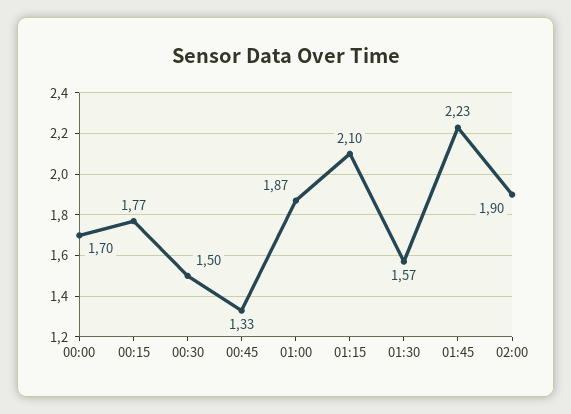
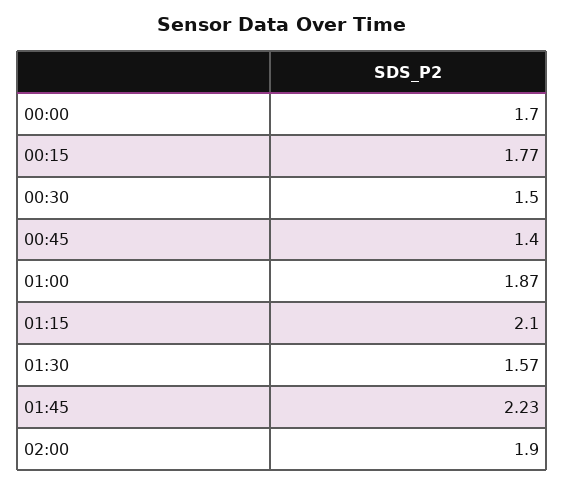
00:45: 1.33 -> 1.4

